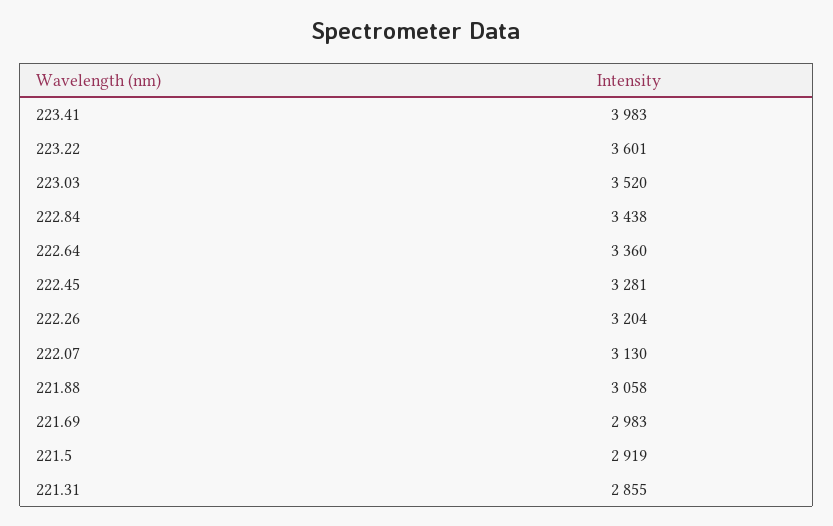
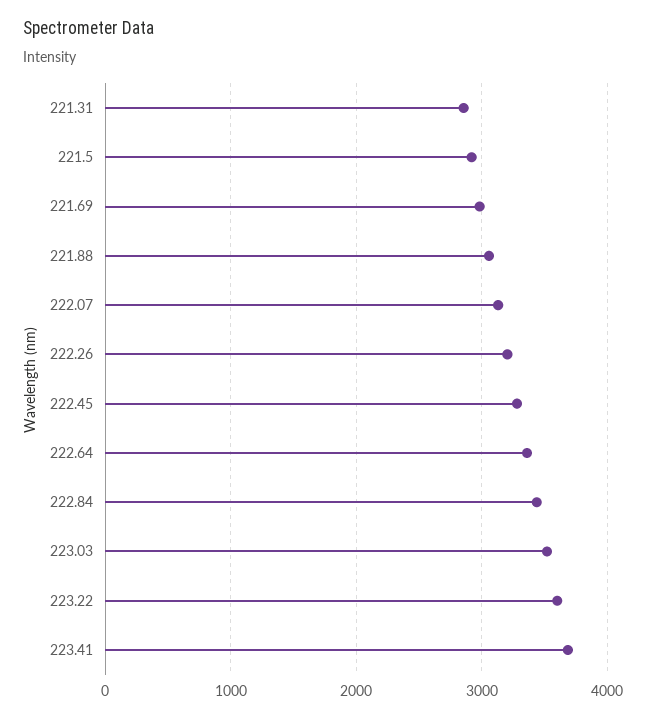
223.41: 3983 -> 3700

